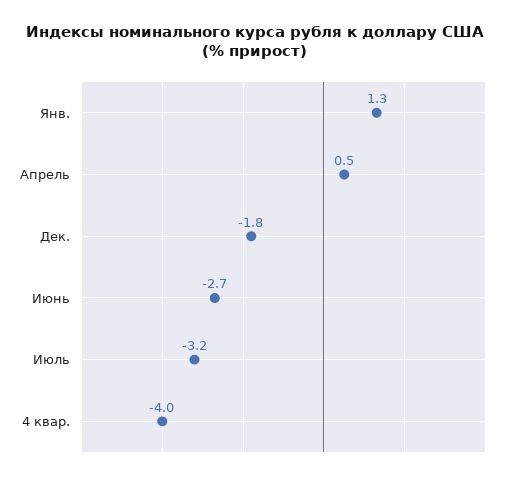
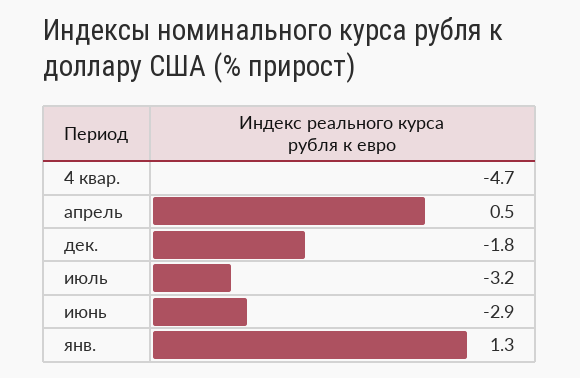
Июнь: -2.7 -> -2.9
4 квар.: -4 -> -4.7

